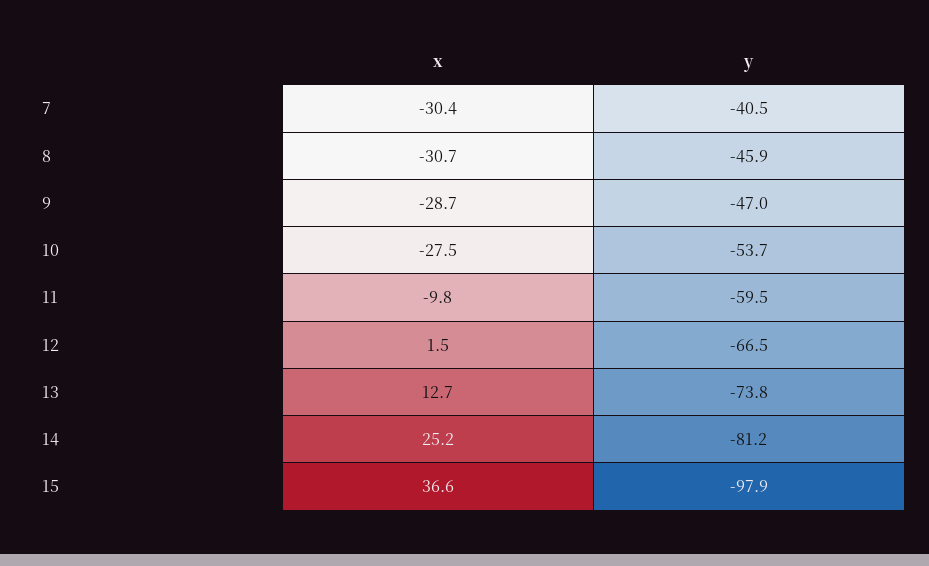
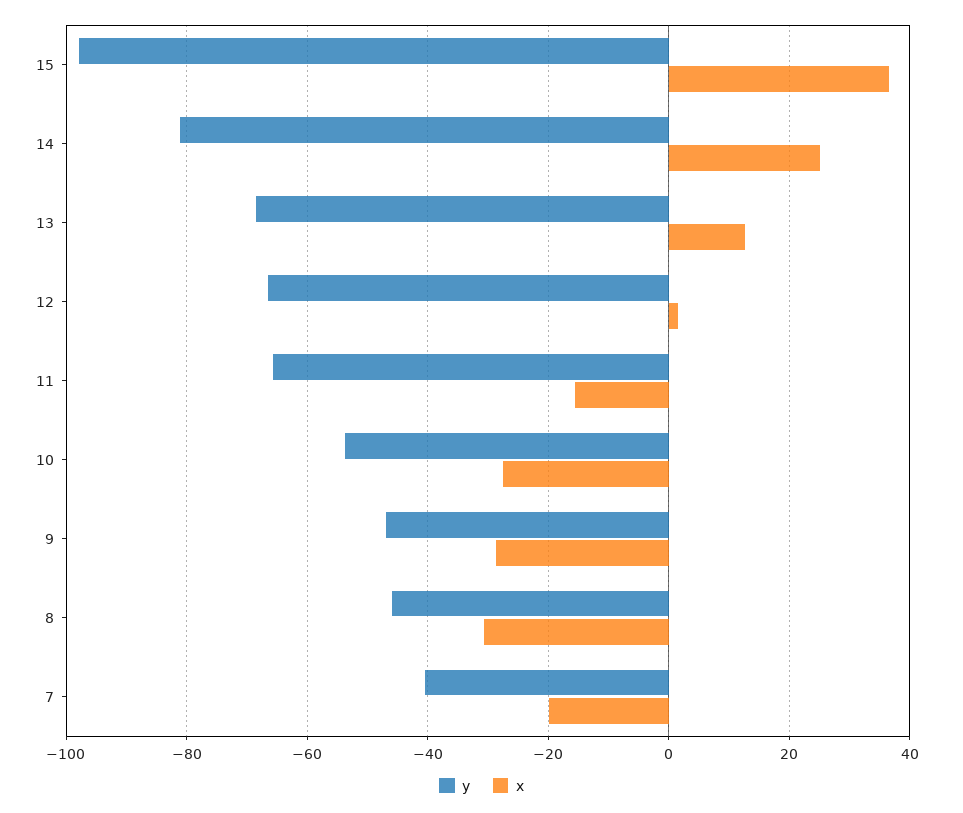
x, 7: -30.4 -> -20
x, 11: -9.8 -> -16
y, 11: -59.5 -> -66
y, 13: -73.8 -> -68

